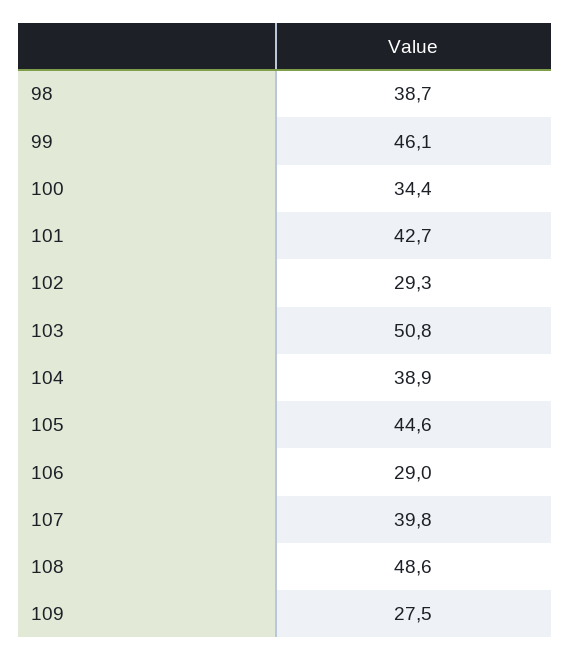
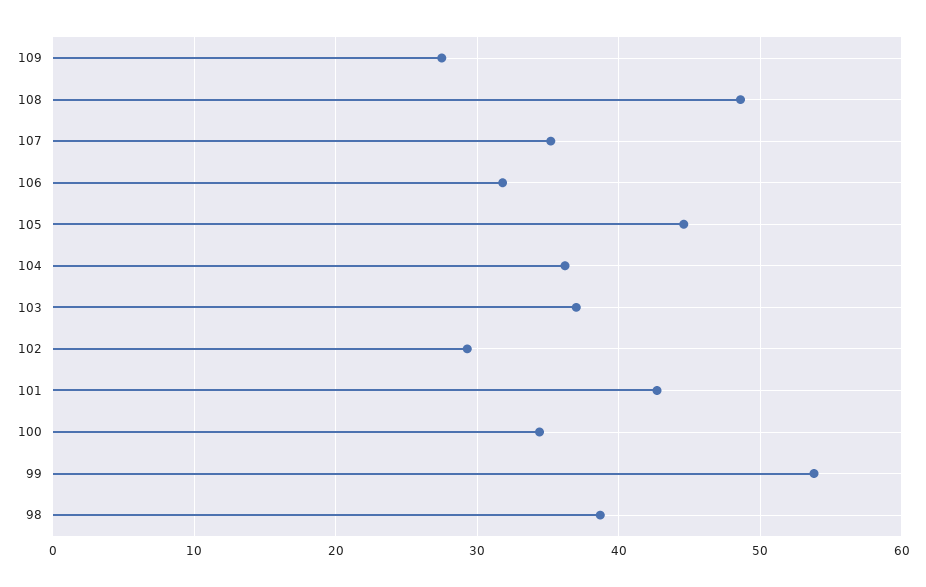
99: 46.1 -> 54
103: 50.8 -> 37
104: 38.9 -> 36
106: 29 -> 32
107: 39.8 -> 35

